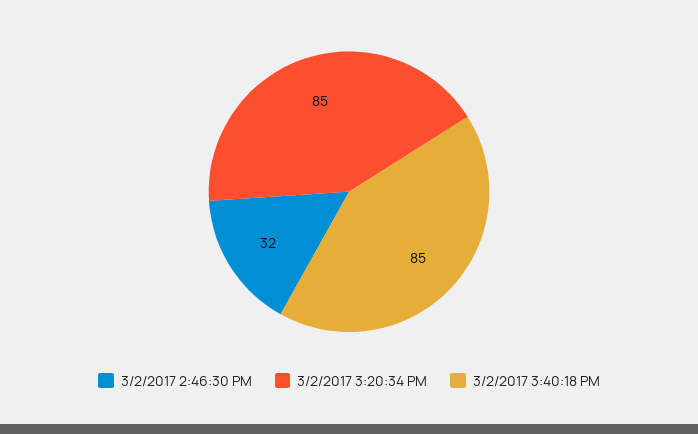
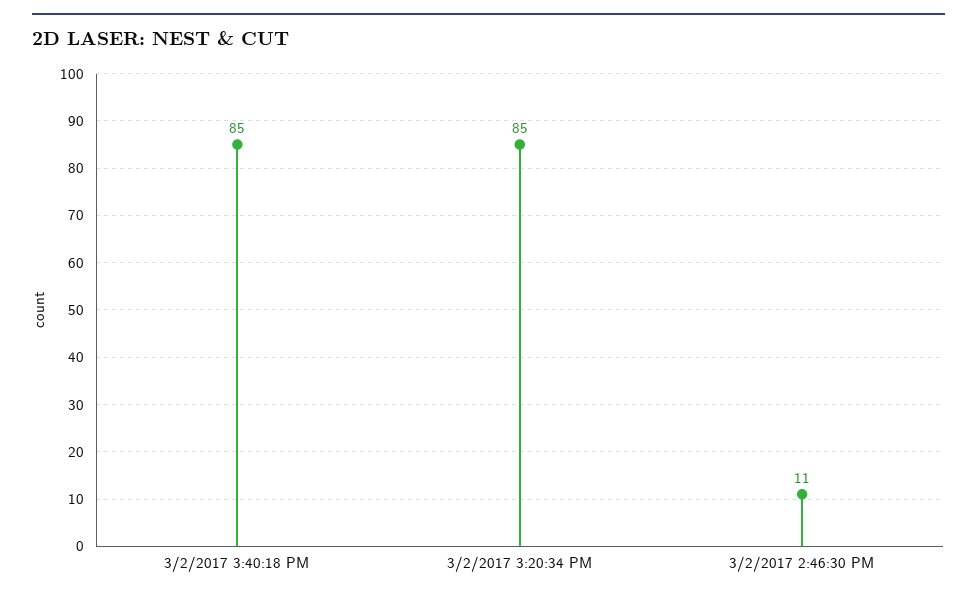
3/2/2017 2:46:30 PM: 32 -> 11

